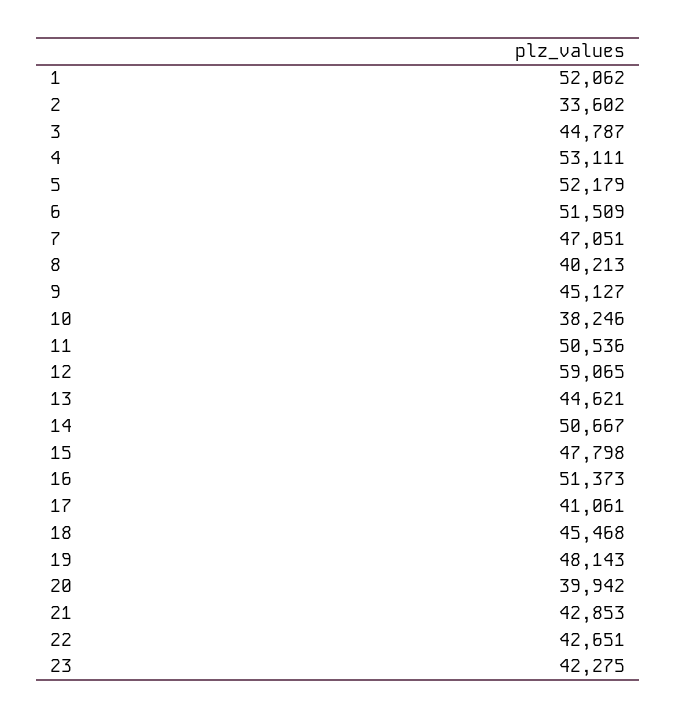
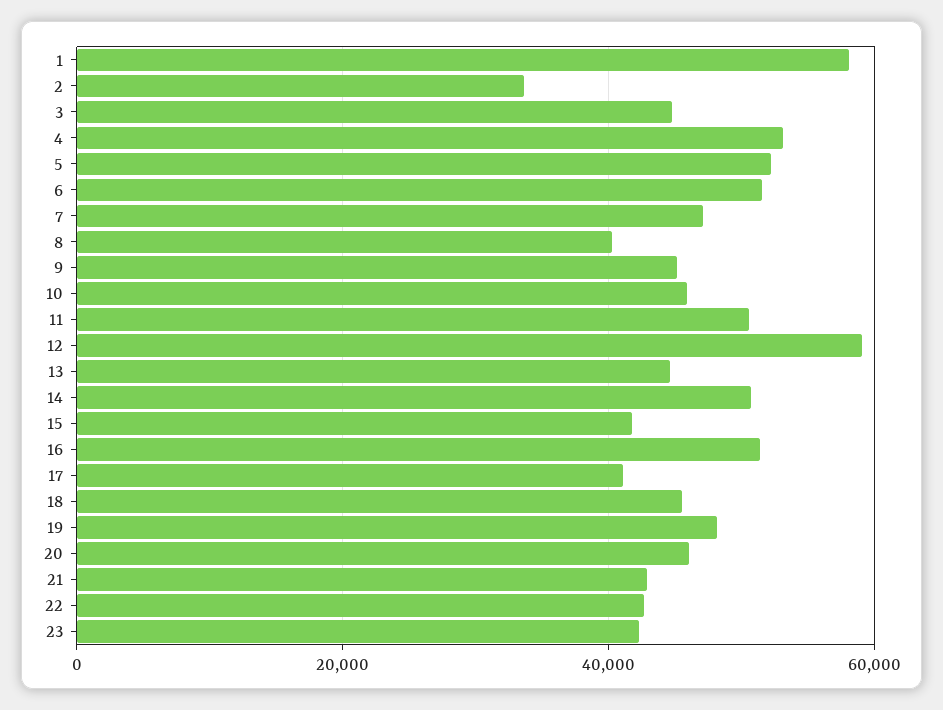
1: 52062 -> 58000
10: 38246 -> 46000
15: 47798 -> 42000
20: 39942 -> 46000

